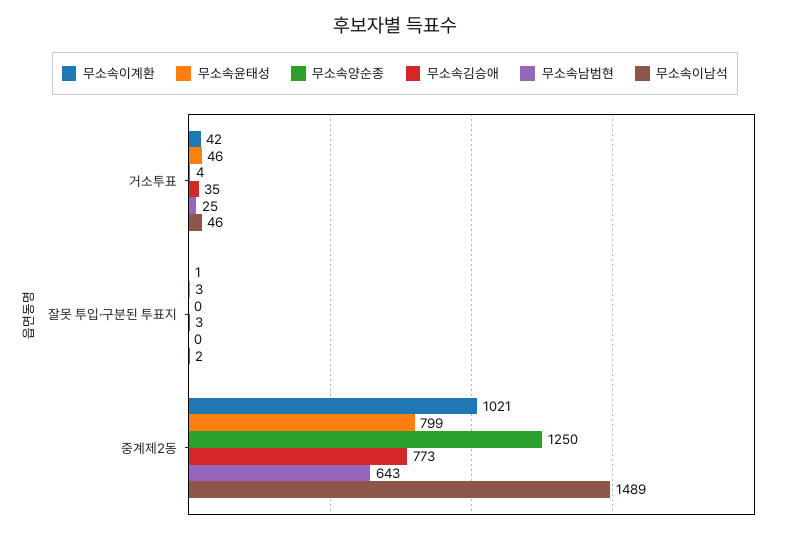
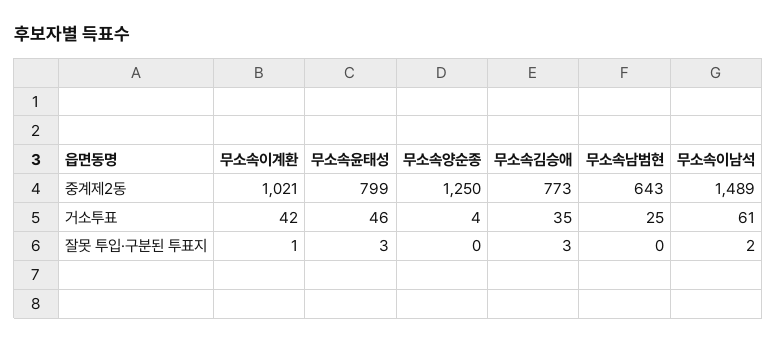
무소속이남석, 거소투표: 46 -> 61

